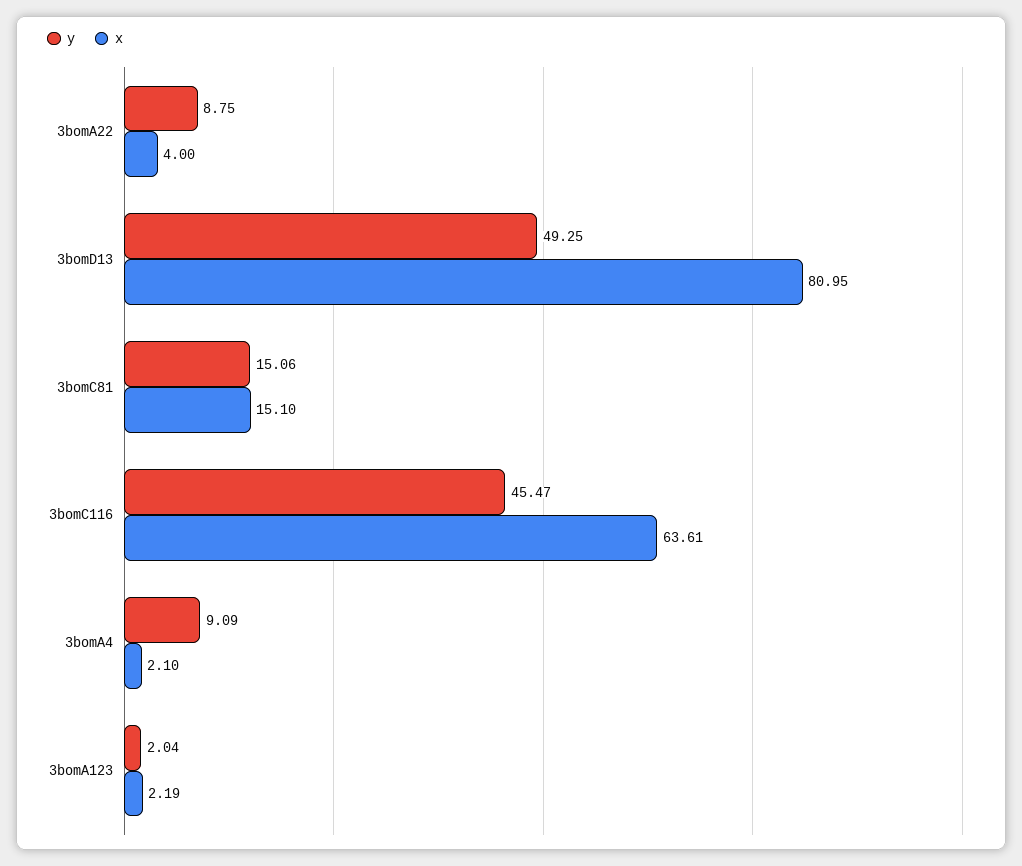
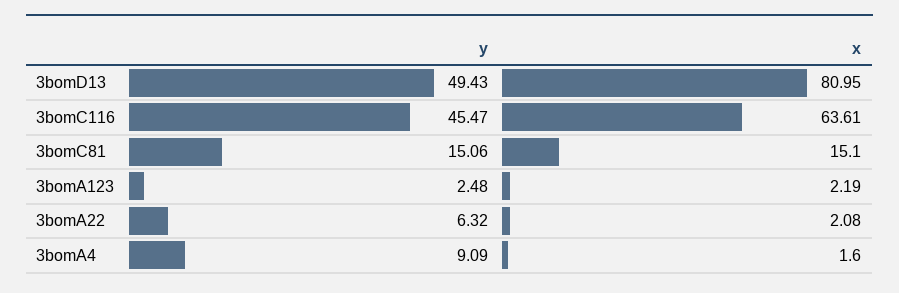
y, 3bomA22: 8.75 -> 6.32
x, 3bomA22: 4 -> 2.08
y, 3bomD13: 49.25 -> 49.43
x, 3bomA4: 2.1 -> 1.6
y, 3bomA123: 2.04 -> 2.48

